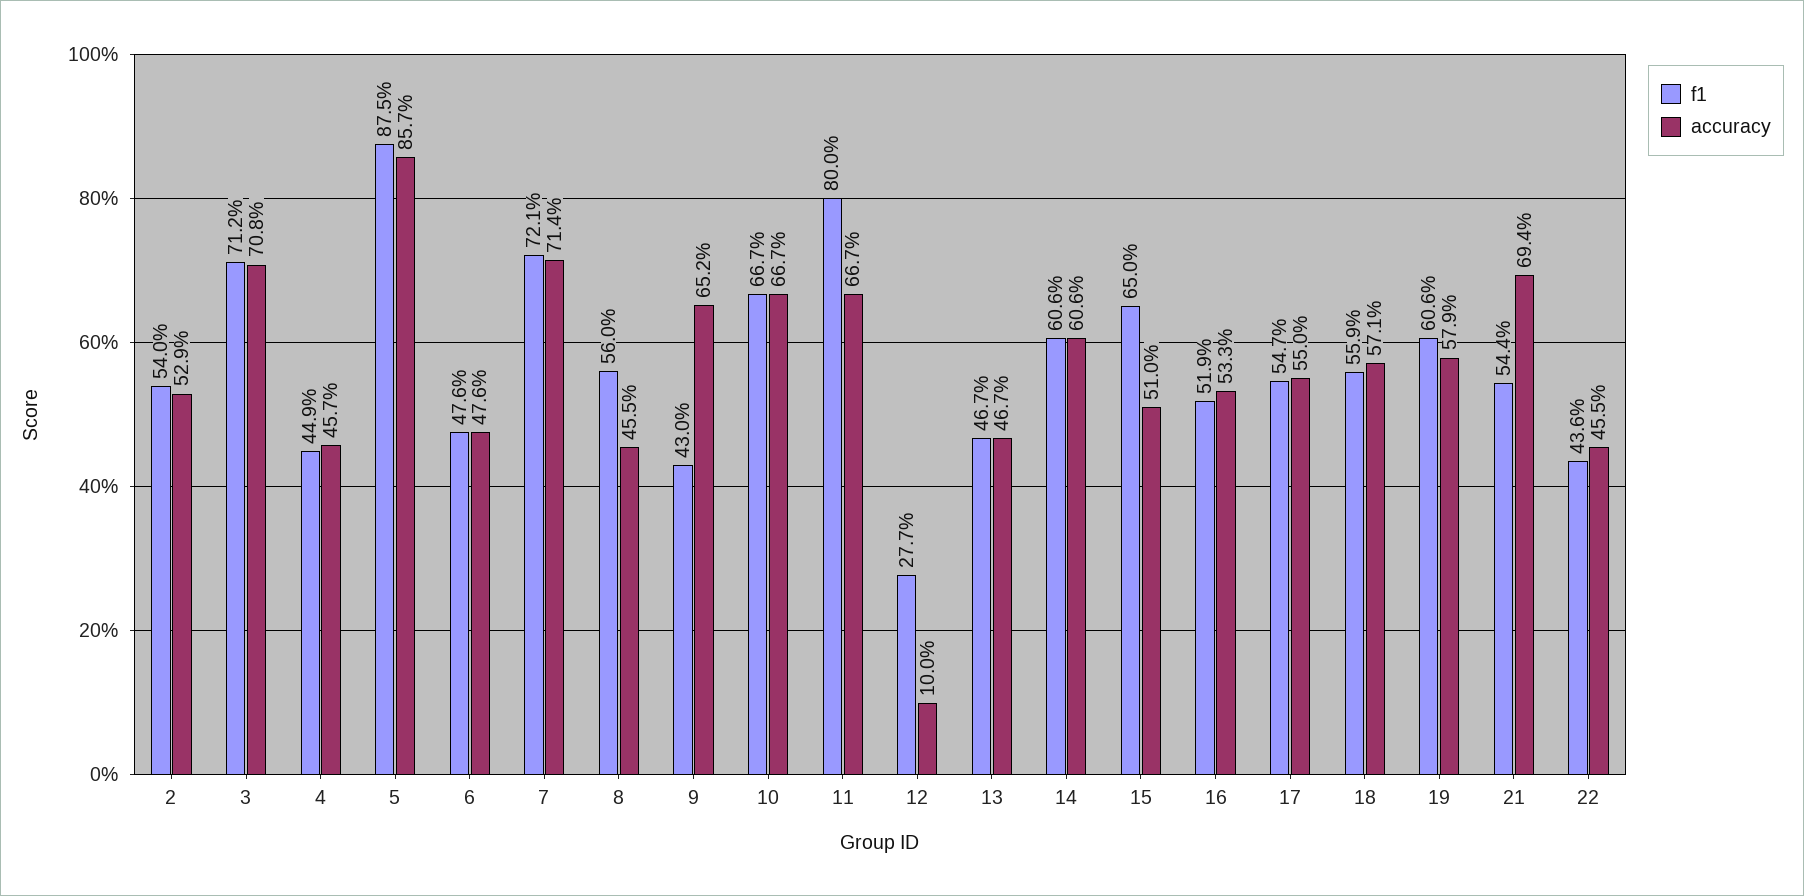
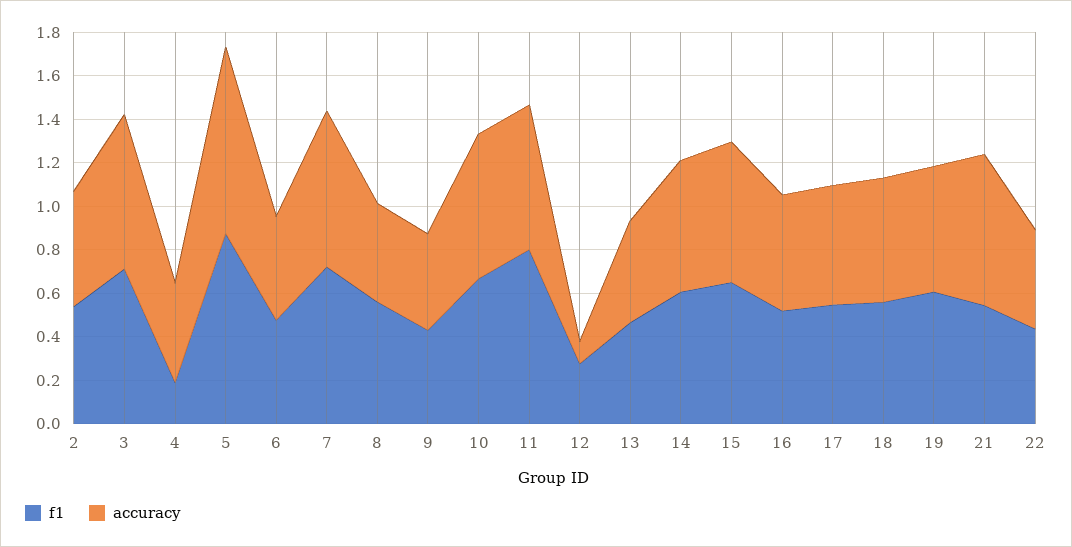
f1, 4: 0.449 -> 0.2
accuracy, 9: 0.652 -> 0.45
accuracy, 15: 0.51 -> 0.65

